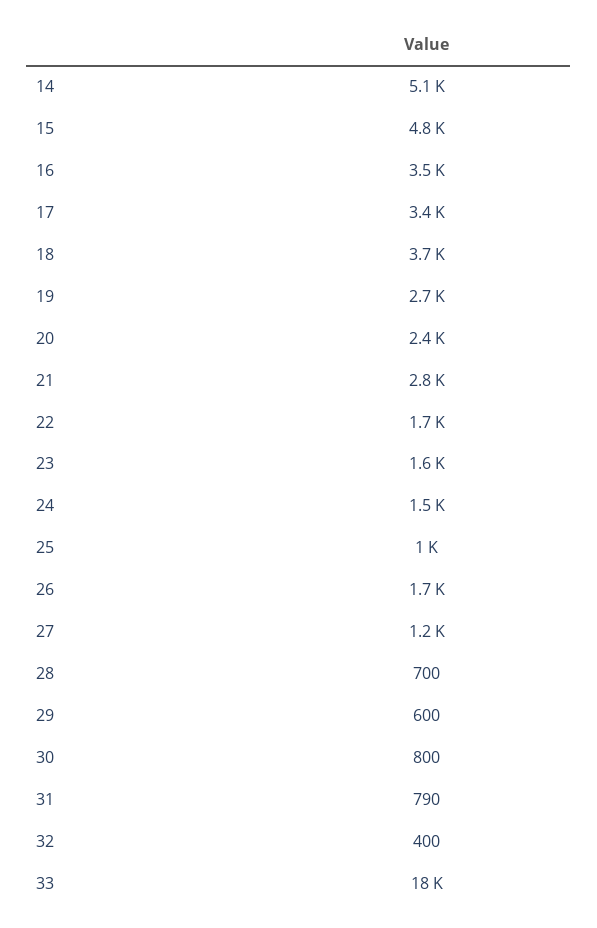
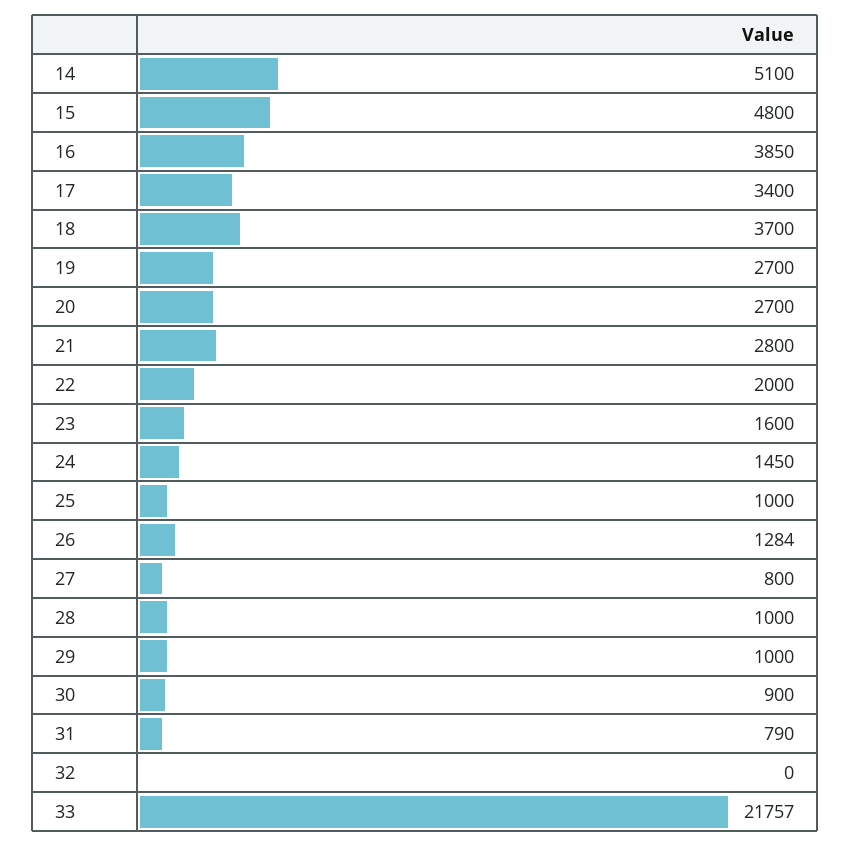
16: 3500 -> 3850
20: 2400 -> 2700
22: 1700 -> 2000
26: 1700 -> 1284
27: 1200 -> 800
28: 700 -> 1000
29: 600 -> 1000
30: 800 -> 900
32: 400 -> 0
33: 18000 -> 21757

